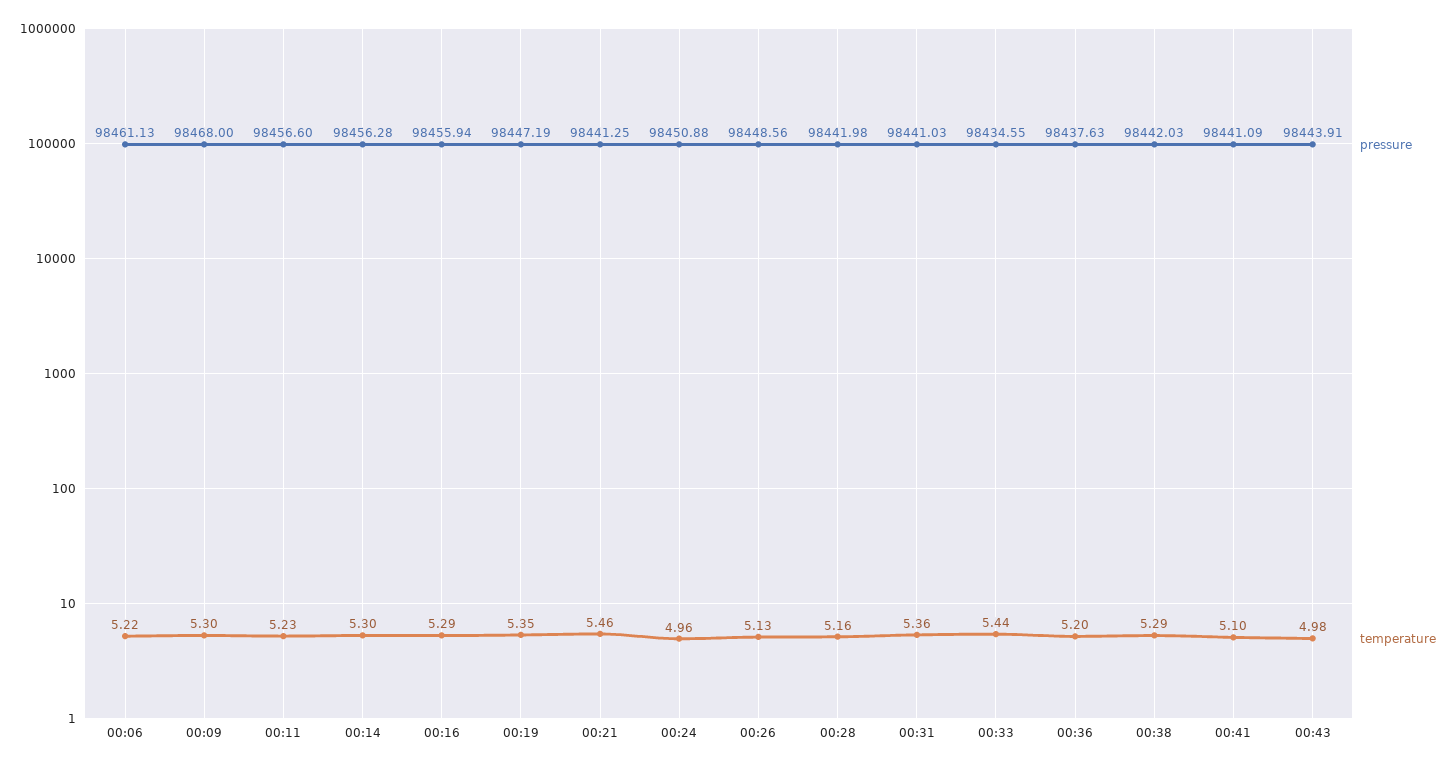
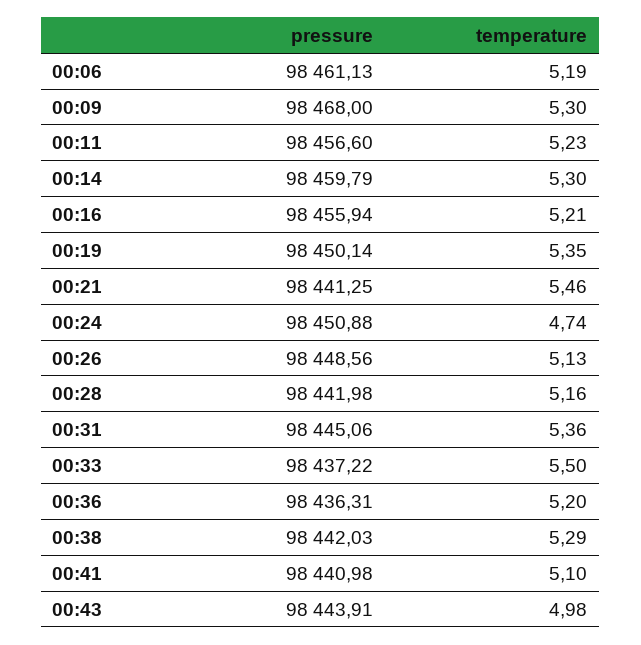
temperature, 00:06: 5.22 -> 5.19
pressure, 00:14: 98456.28 -> 98459.79
temperature, 00:16: 5.29 -> 5.21
pressure, 00:19: 98447.19 -> 98450.14
temperature, 00:24: 4.96 -> 4.74
pressure, 00:31: 98441.03 -> 98445.06
pressure, 00:33: 98434.55 -> 98437.22
temperature, 00:33: 5.44 -> 5.5
pressure, 00:36: 98437.63 -> 98436.31
pressure, 00:41: 98441.09 -> 98440.98

